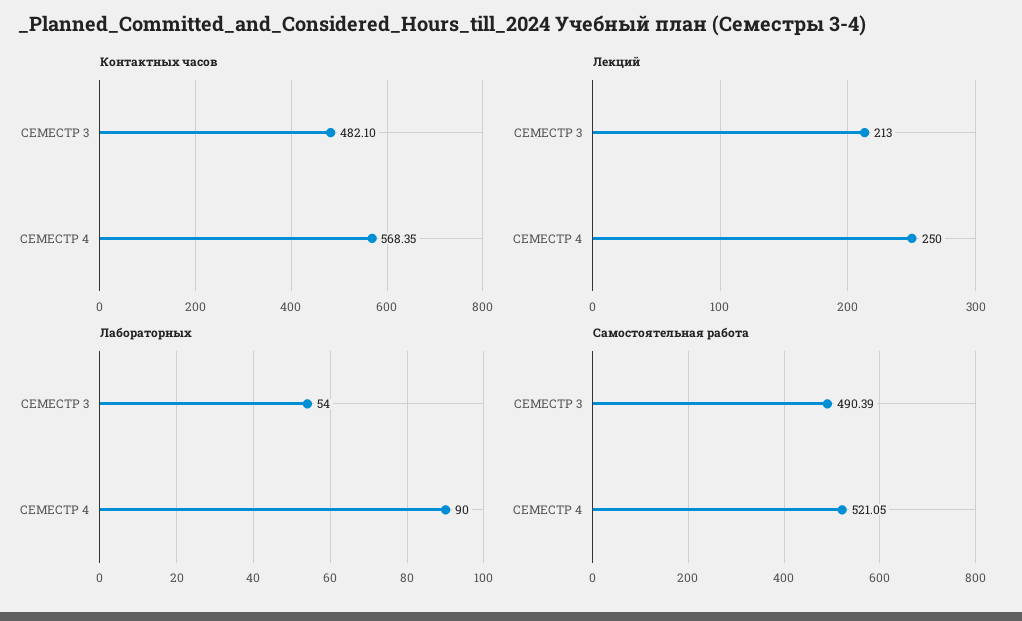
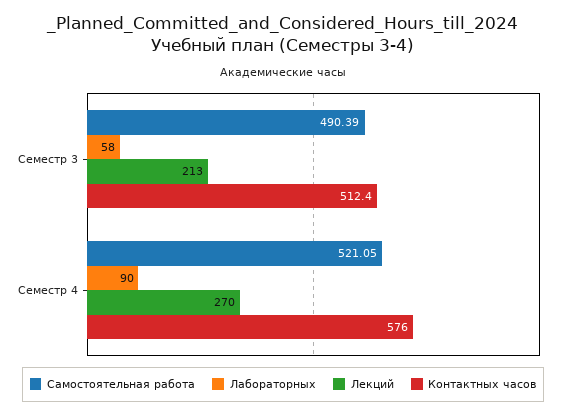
Контактных часов, СЕМЕСТР 3: 482.1 -> 512.4
Контактных часов, СЕМЕСТР 4: 568.35 -> 576
Лекций, СЕМЕСТР 4: 250 -> 270
Лабораторных, СЕМЕСТР 3: 54 -> 58

